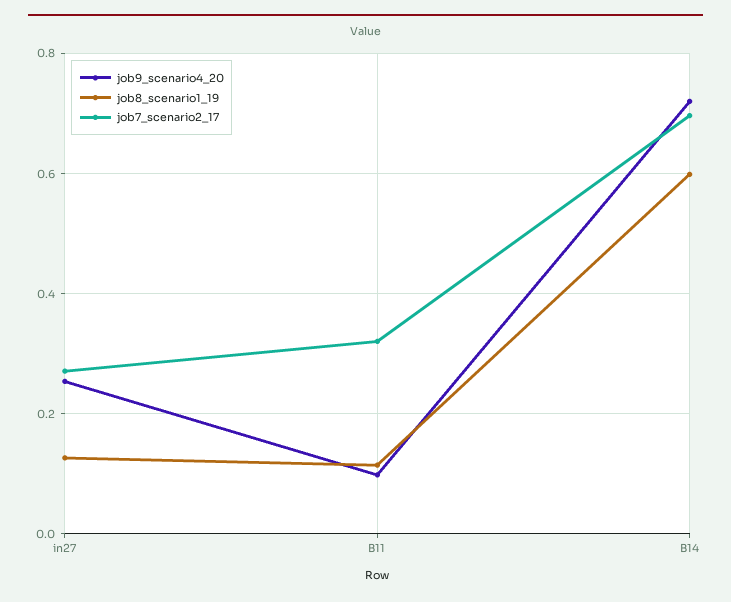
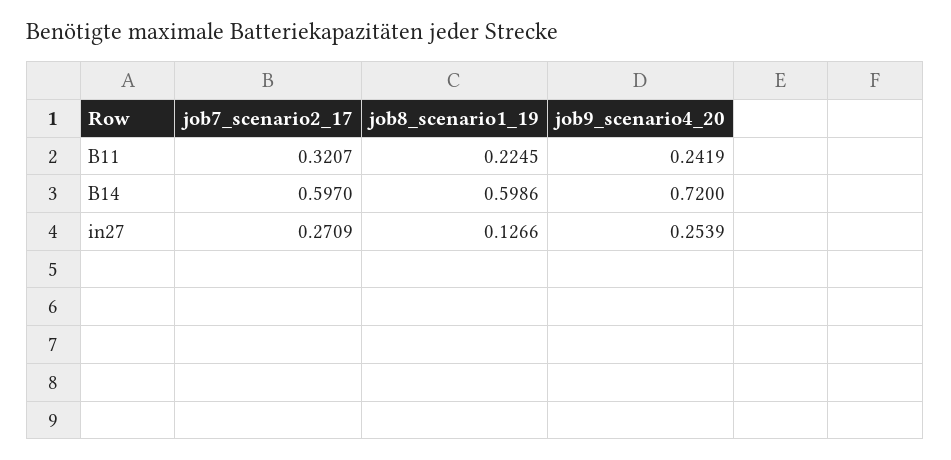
job9_scenario4_20, B11: 0.1 -> 0.2419
job8_scenario1_19, B11: 0.12 -> 0.2245
job7_scenario2_17, B14: 0.7 -> 0.597

